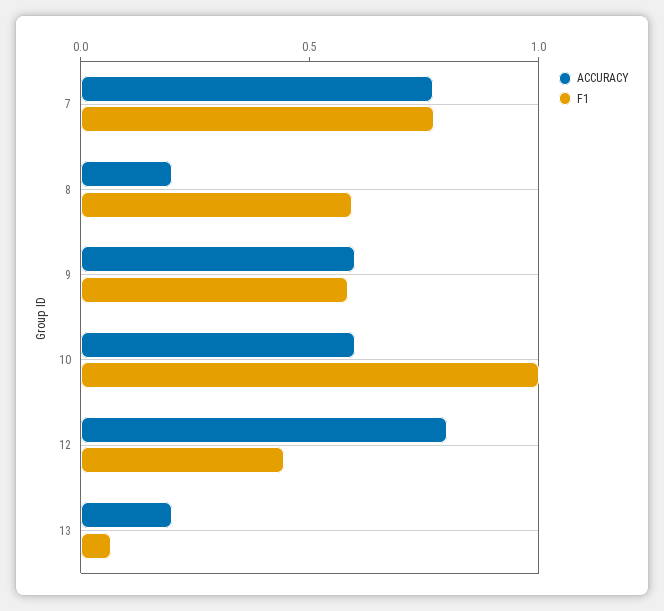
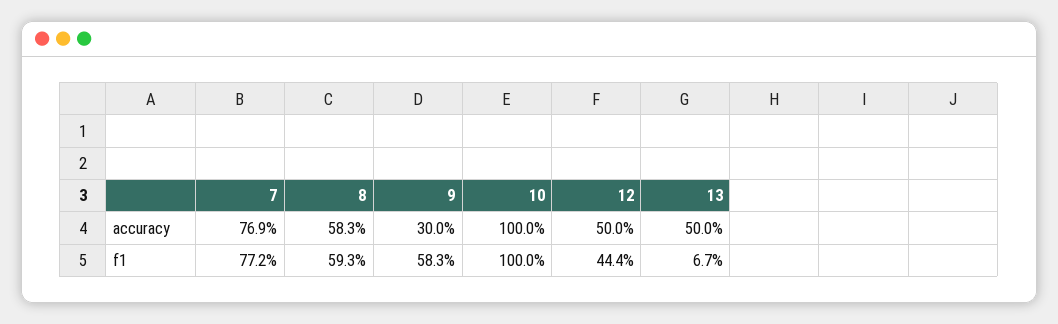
ACCURACY, 8: 0.2 -> 0.583
ACCURACY, 9: 0.6 -> 0.3
ACCURACY, 10: 0.6 -> 1
ACCURACY, 12: 0.8 -> 0.5
ACCURACY, 13: 0.2 -> 0.5

